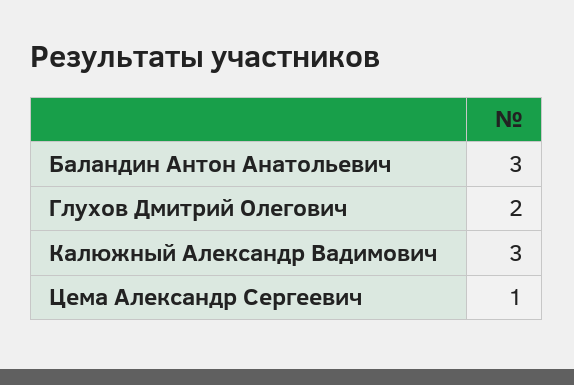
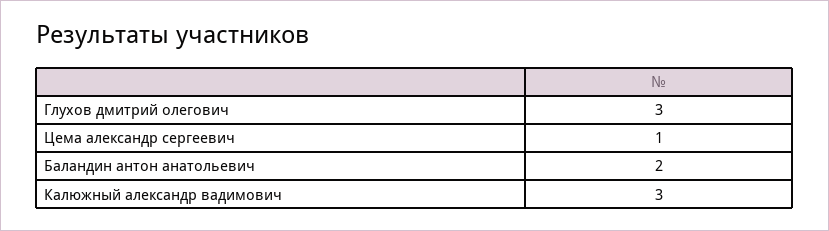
Баландин Антон Анатольевич: 3 -> 2
Глухов Дмитрий Олегович: 2 -> 3

